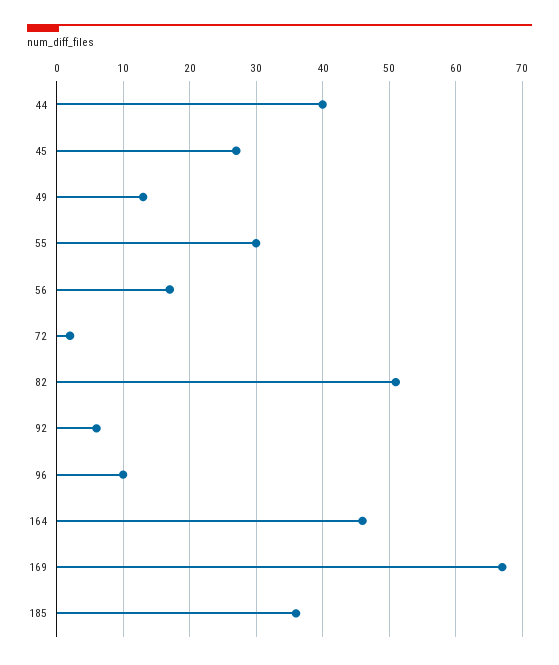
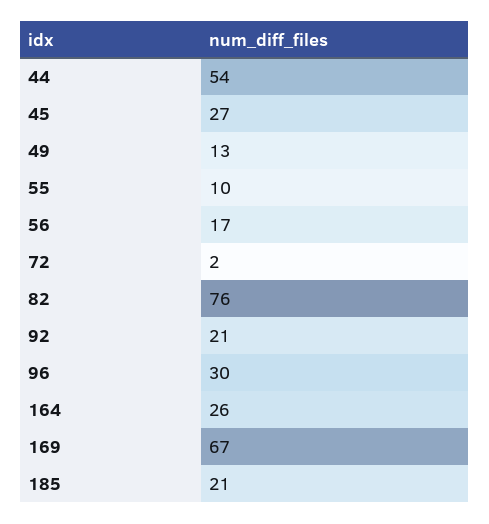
44: 40 -> 54
55: 30 -> 10
82: 51 -> 76
92: 6 -> 21
96: 10 -> 30
164: 46 -> 26
185: 36 -> 21

